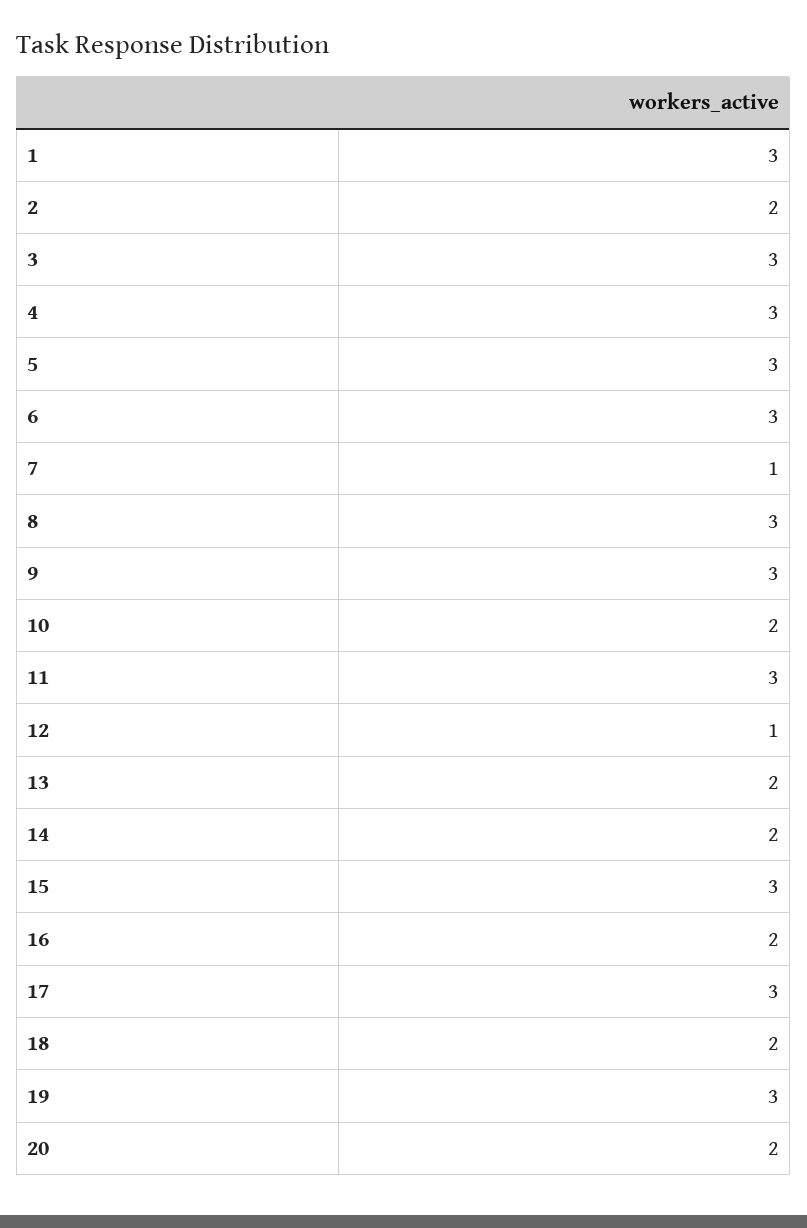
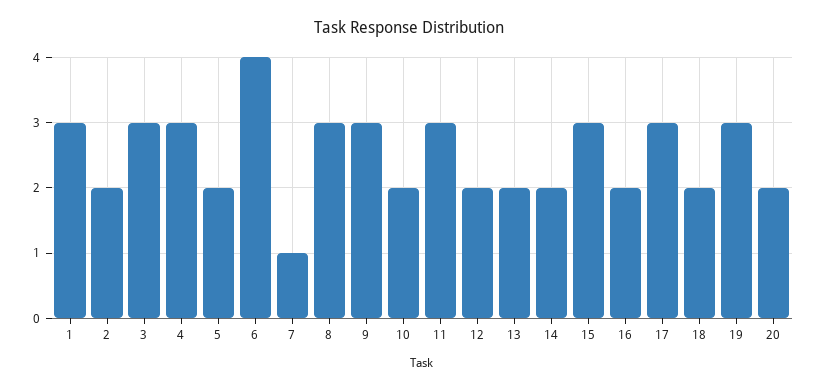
5: 3 -> 2
6: 3 -> 4
12: 1 -> 2

